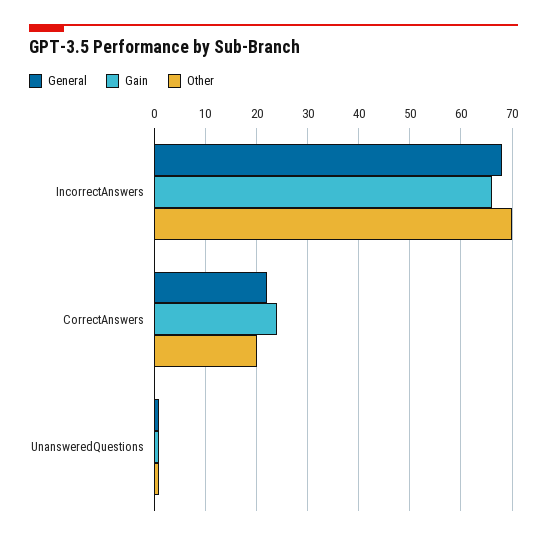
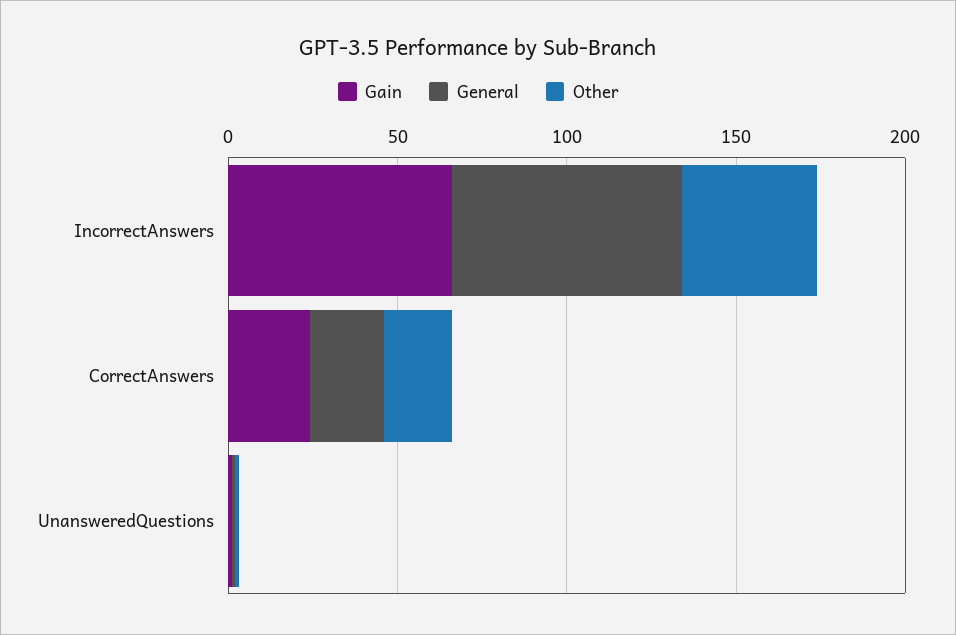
Other, IncorrectAnswers: 70 -> 40

